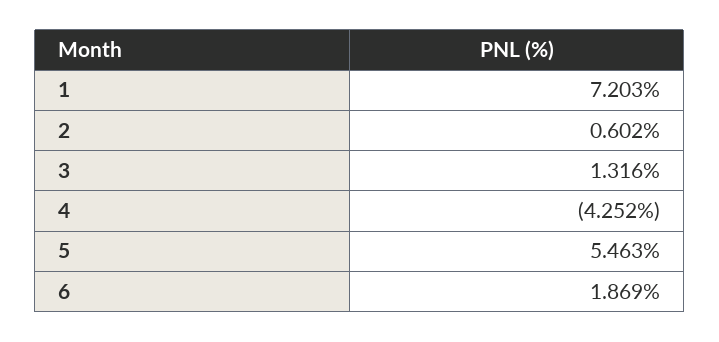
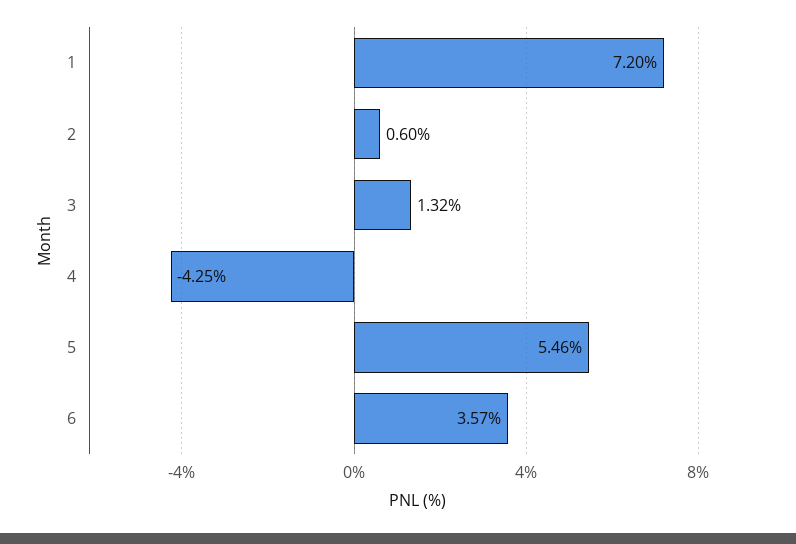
6: 1.869 -> 3.57

